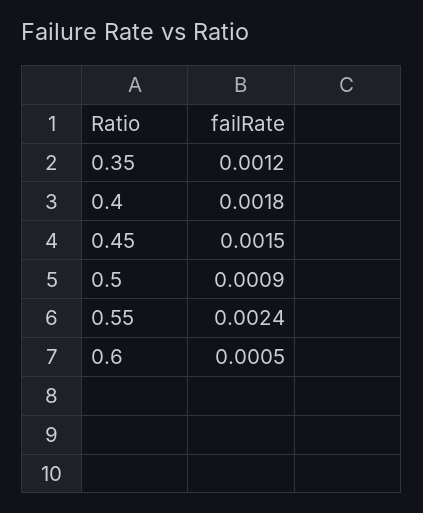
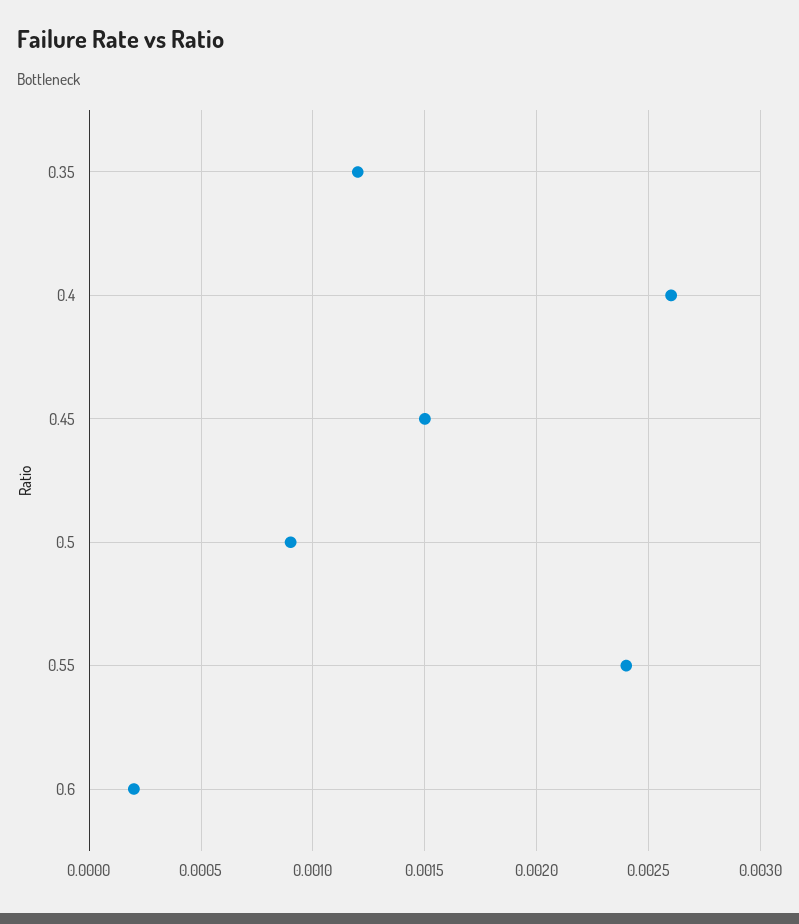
0.4: 0.0018 -> 0.0026
0.6: 0.0005 -> 0.0002

